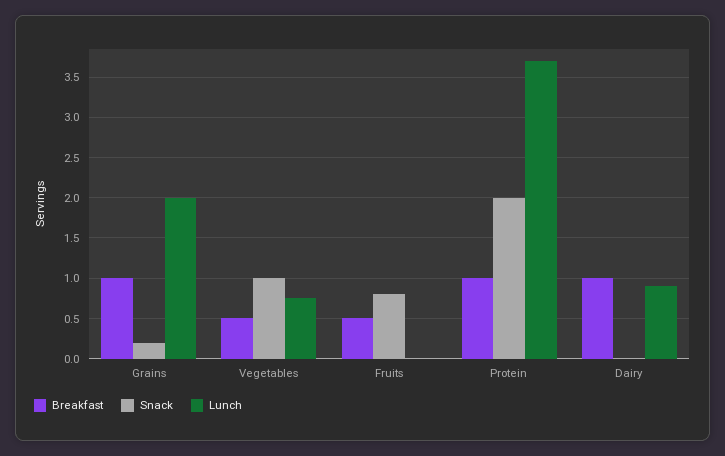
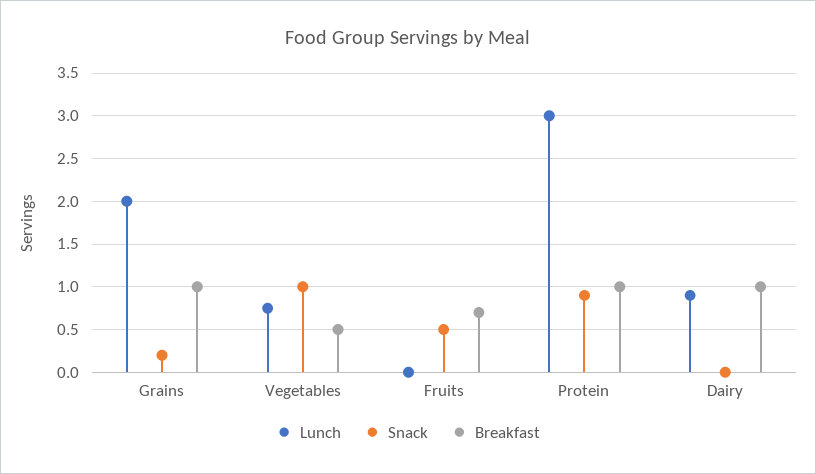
Breakfast, Fruits: 0.5 -> 0.7
Snack, Fruits: 0.8 -> 0.5
Snack, Protein: 2 -> 0.9
Lunch, Protein: 3.7 -> 3

